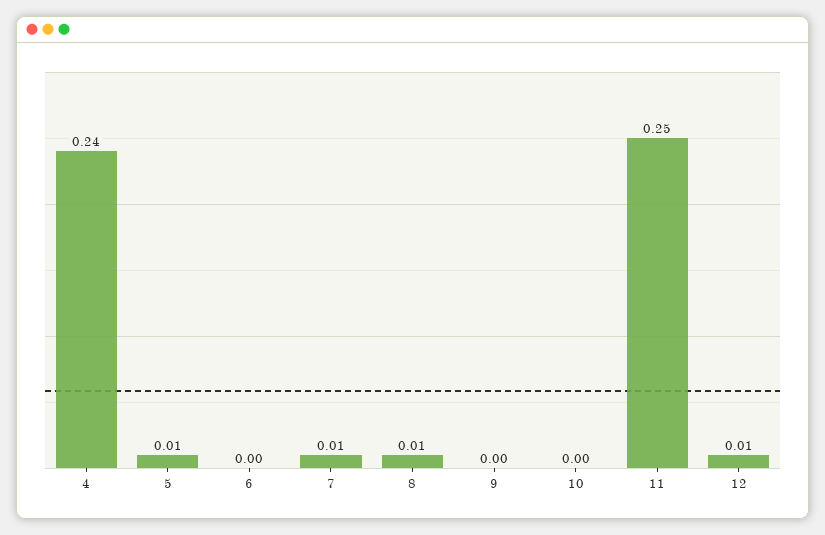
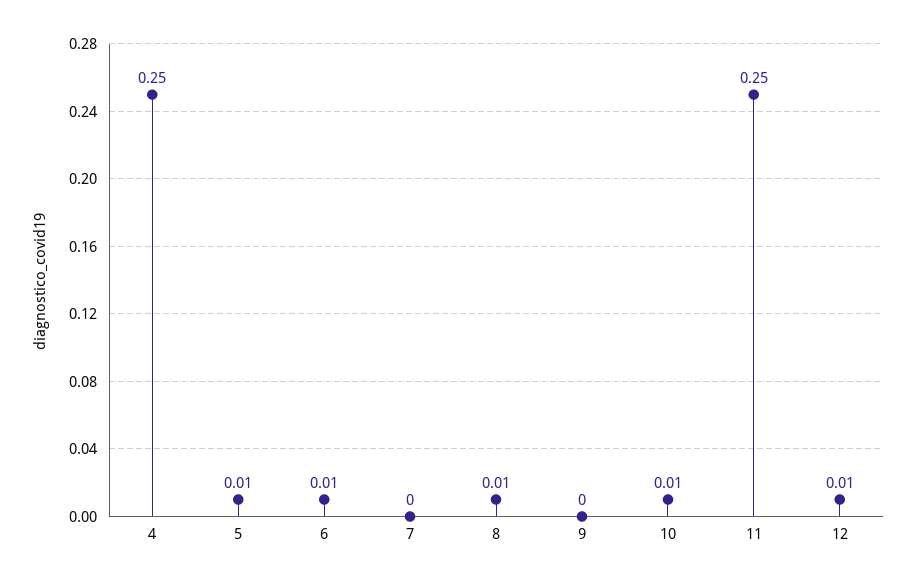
4: 0.24 -> 0.25
6: 0 -> 0.01
7: 0.01 -> 0
10: 0 -> 0.01

